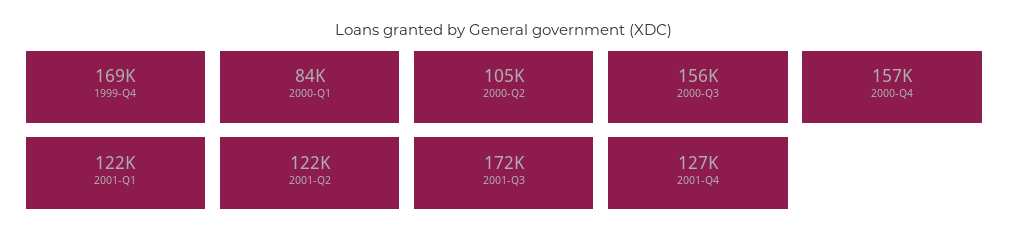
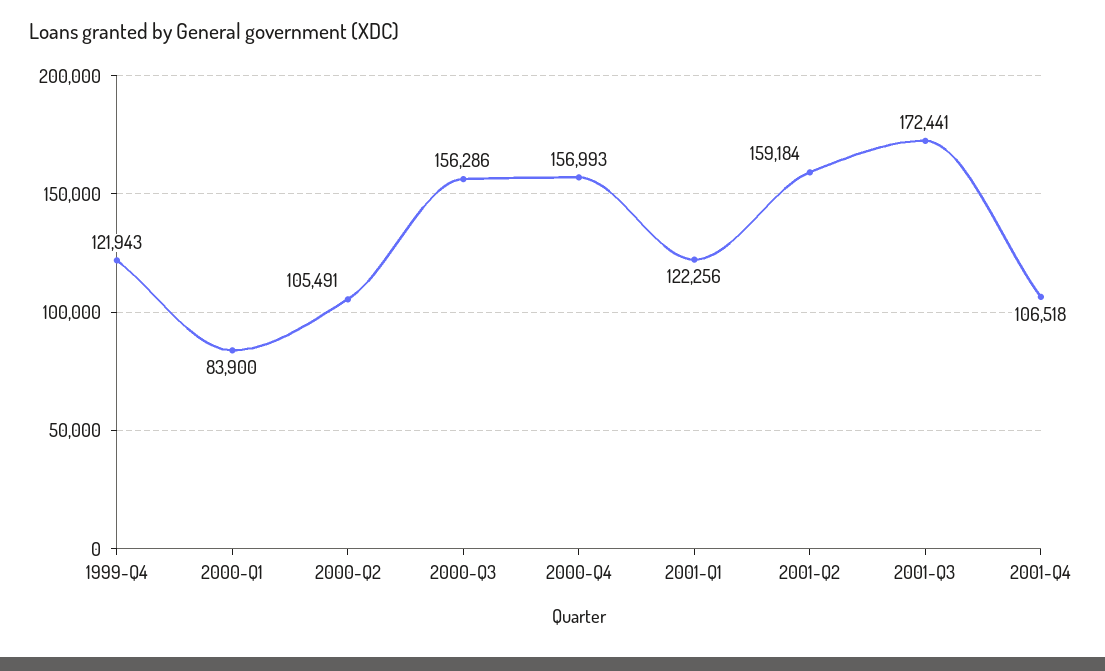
1999-Q4: 169000 -> 121943
2001-Q2: 122000 -> 159184
2001-Q4: 127000 -> 106518

